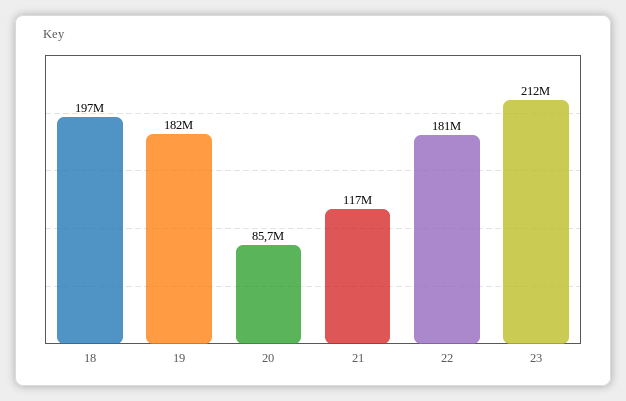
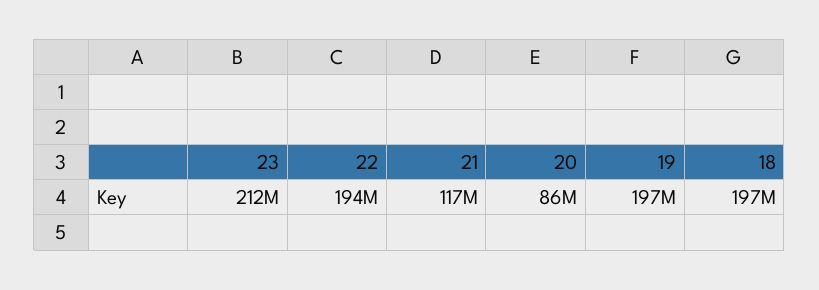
19: 182000000 -> 197000000
22: 181000000 -> 194000000

